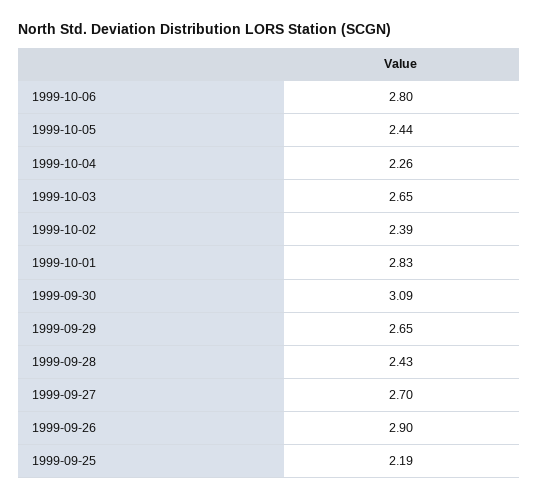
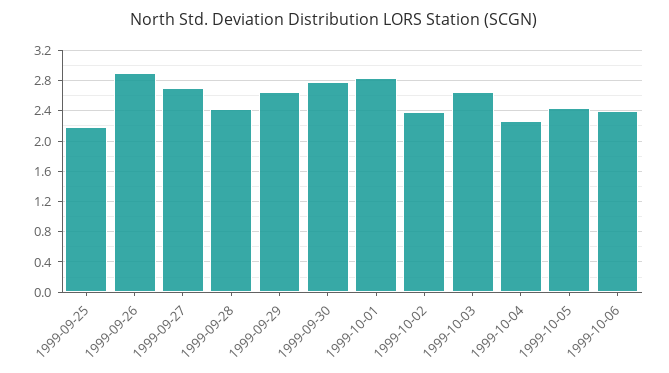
1999-10-06: 2.8 -> 2.4
1999-09-30: 3.09 -> 2.8

